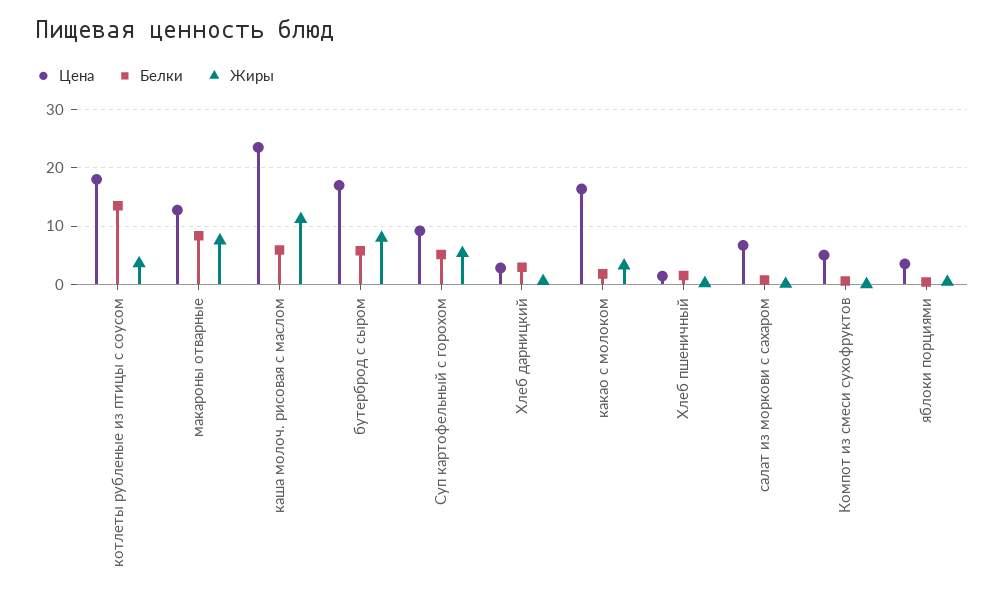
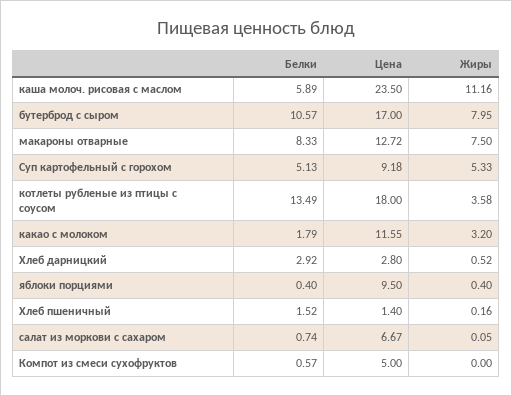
Белки, бутерброд с сыром: 6 -> 10.57
Цена, какао с молоком: 16 -> 11.55
Цена, яблоки порциями: 4 -> 9.5

